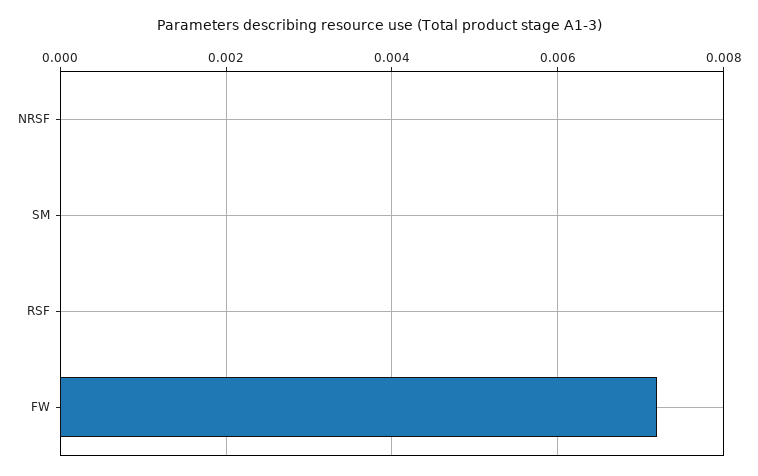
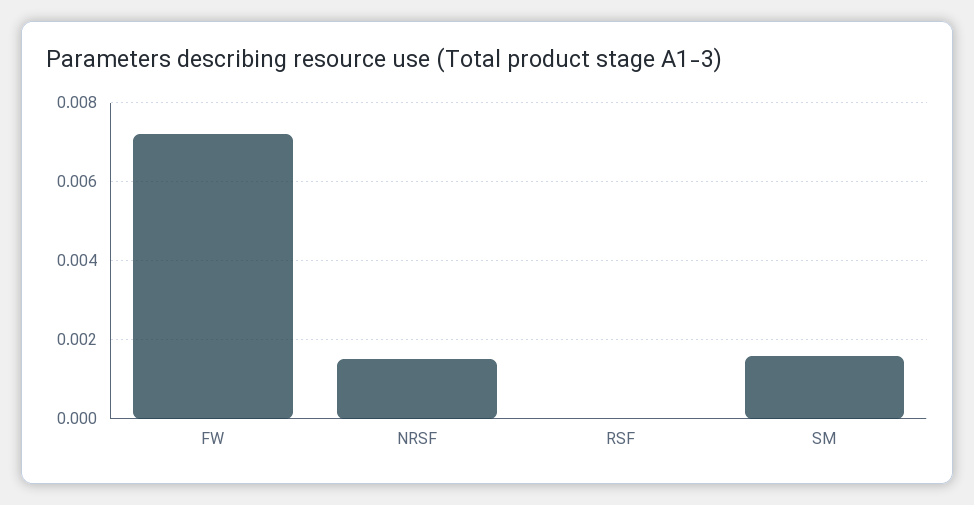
NRSF: 0 -> 0.0015
SM: 0 -> 0.0015

